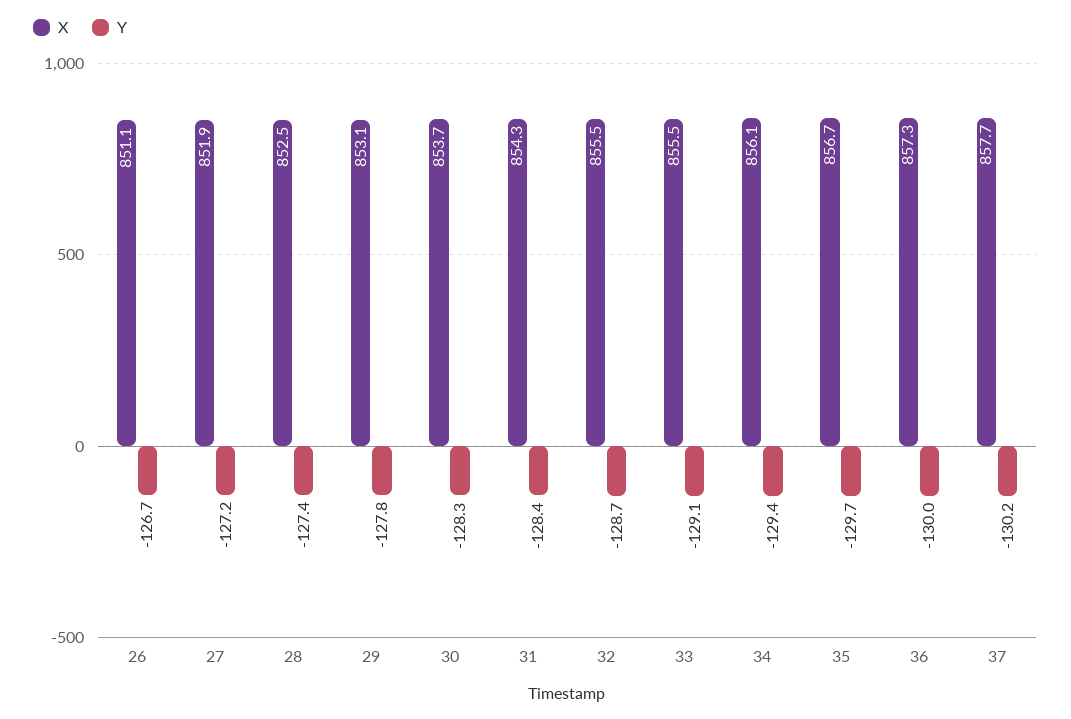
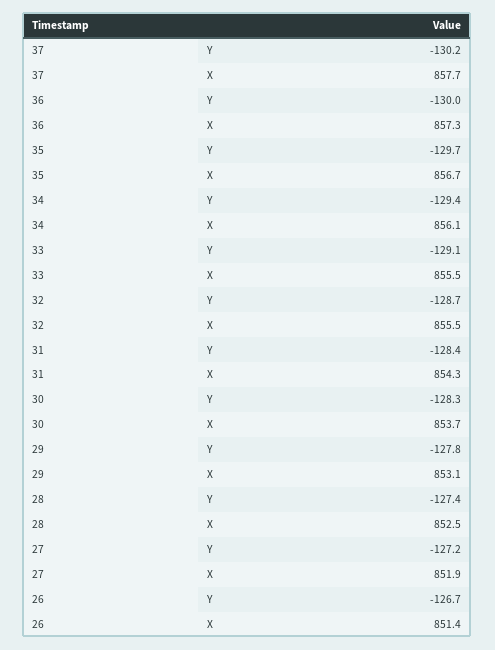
X, 26: 851.1 -> 851.4

